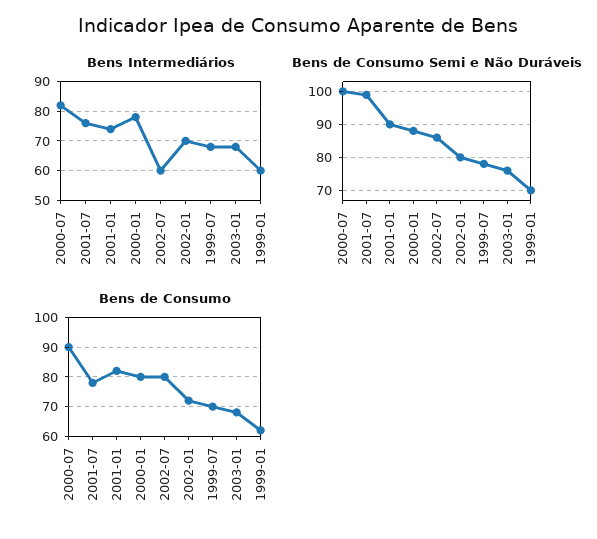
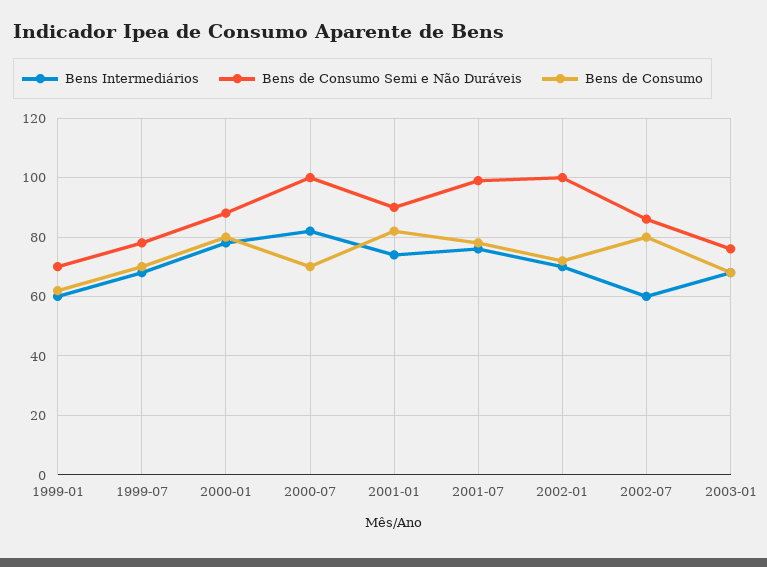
Bens de Consumo Semi e Não Duráveis, 2002-01: 80 -> 100
Bens de Consumo, 2000-07: 90 -> 70

